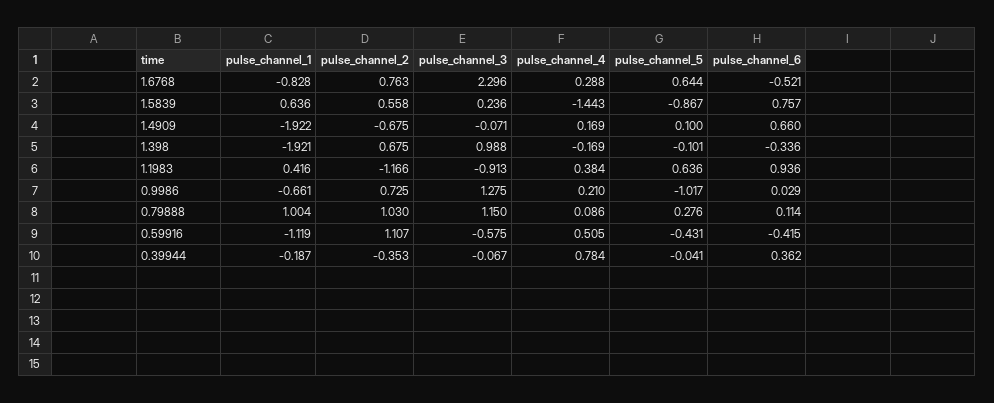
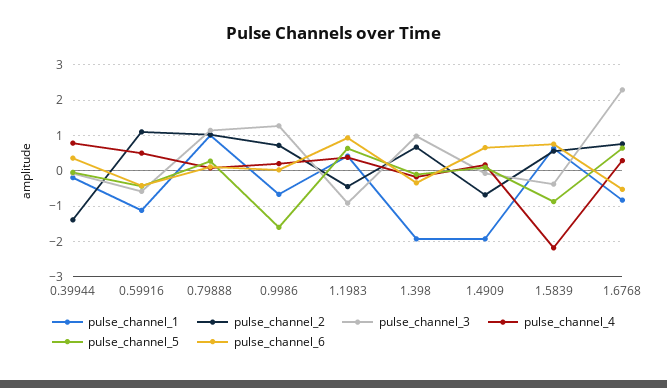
pulse_channel_3, 1.5839: 0.236 -> -0.4
pulse_channel_4, 1.5839: -1.443 -> -2.2
pulse_channel_2, 1.1983: -1.166 -> -0.4
pulse_channel_5, 0.9986: -1.017 -> -1.6
pulse_channel_2, 0.39944: -0.353 -> -1.4

